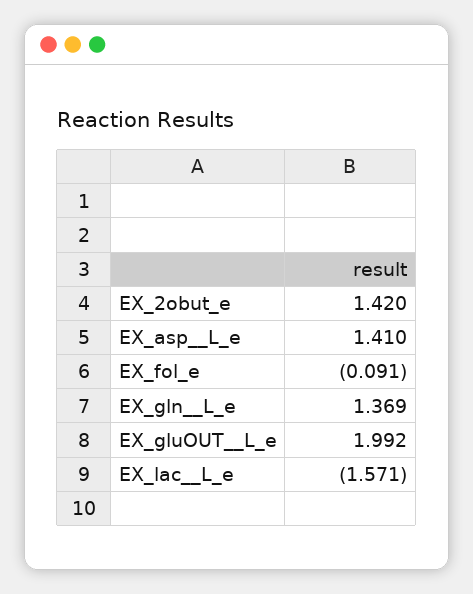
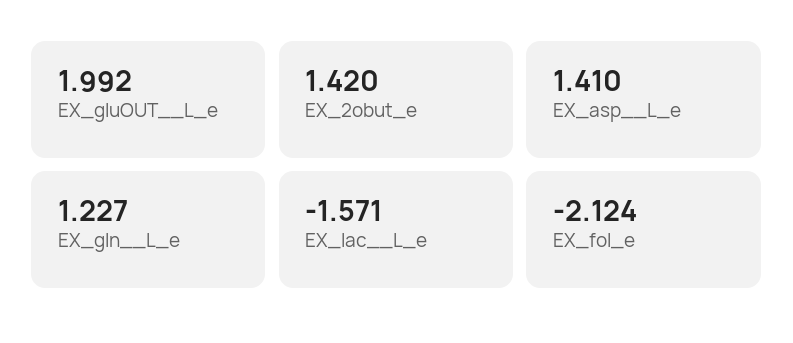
EX_fol_e: -0.091 -> -2.124
EX_gln__L_e: 1.369 -> 1.227

